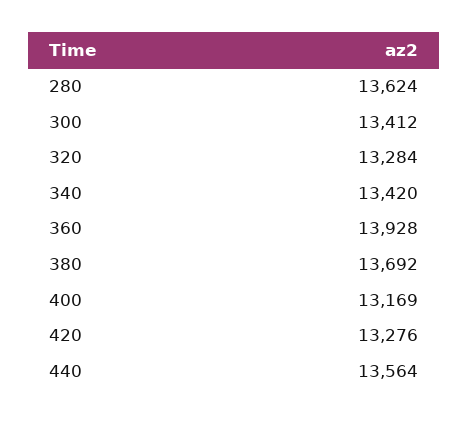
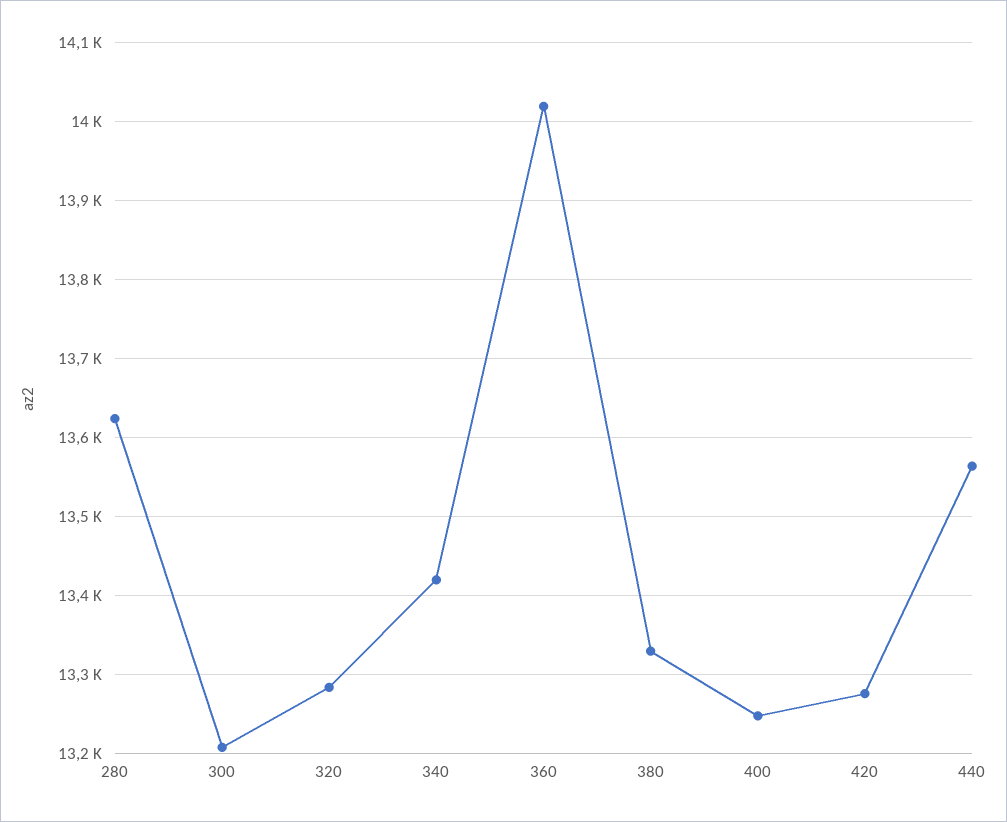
300: 13412 -> 13210
360: 13928 -> 14020
380: 13692 -> 13330
400: 13169 -> 13250

